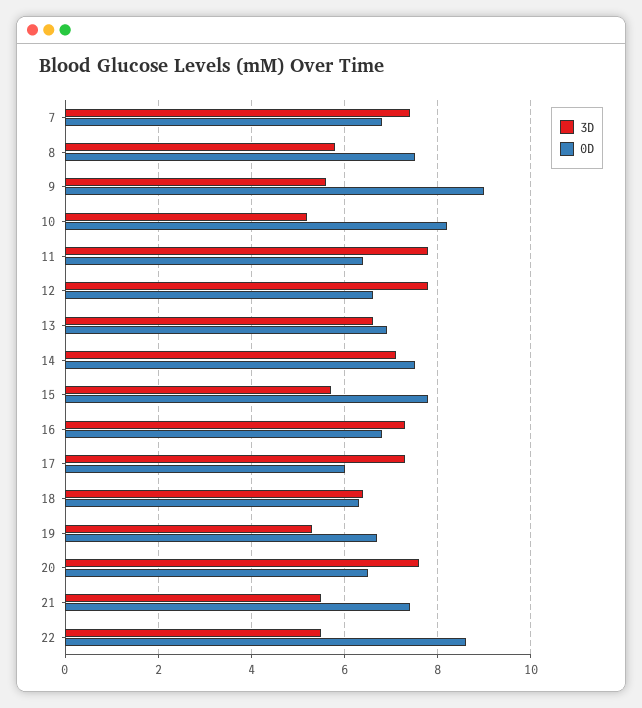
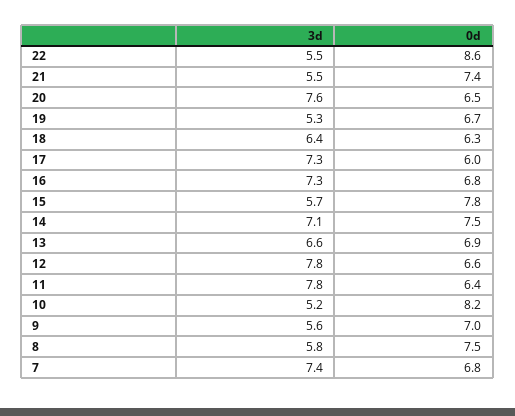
0D, 9: 9 -> 7

